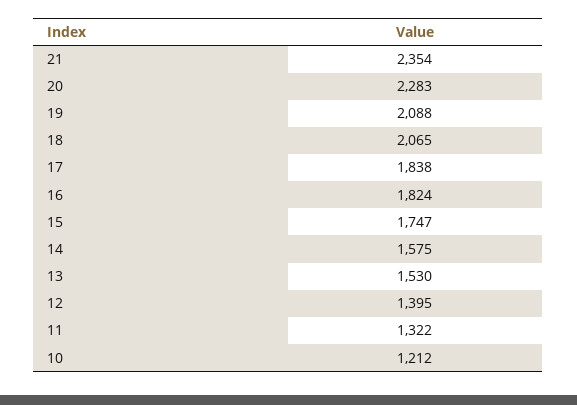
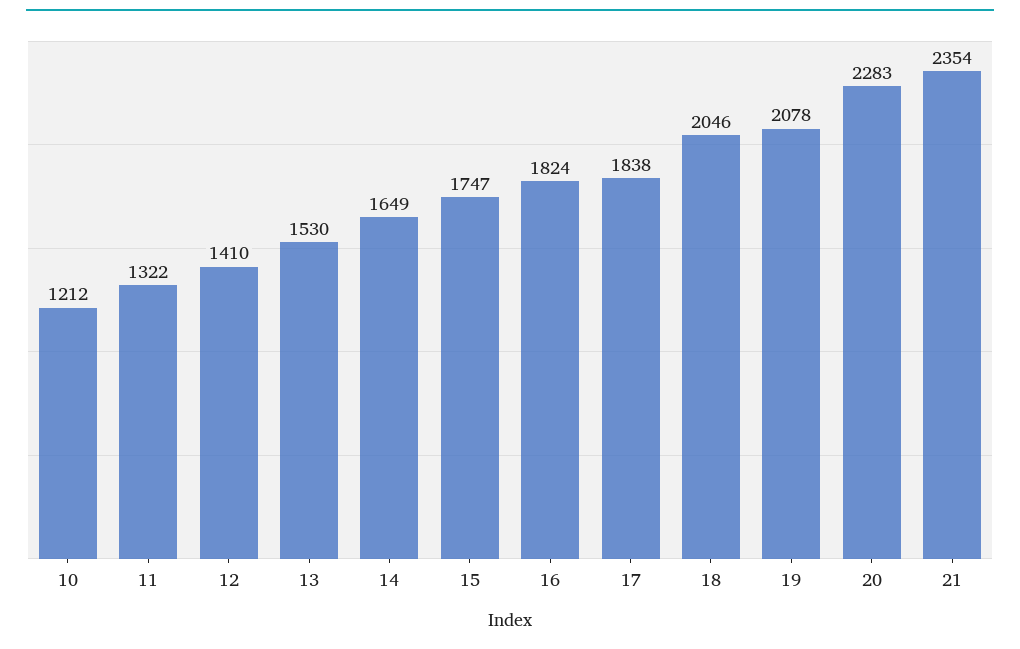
19: 2088 -> 2078
18: 2065 -> 2046
14: 1575 -> 1649
12: 1395 -> 1410

